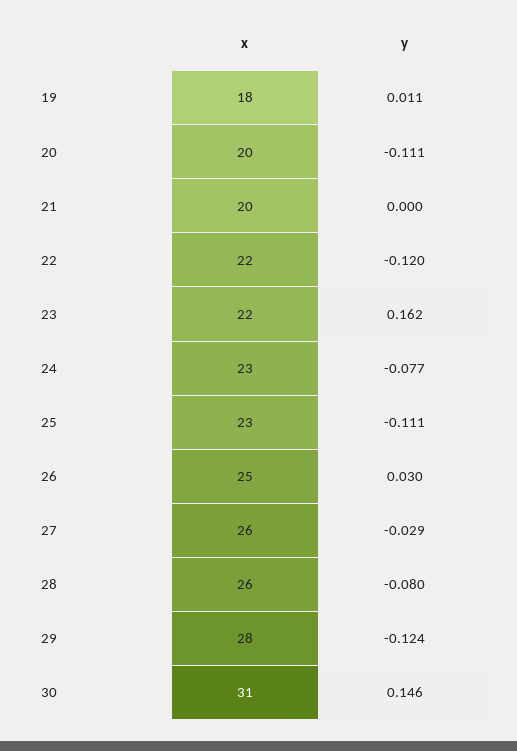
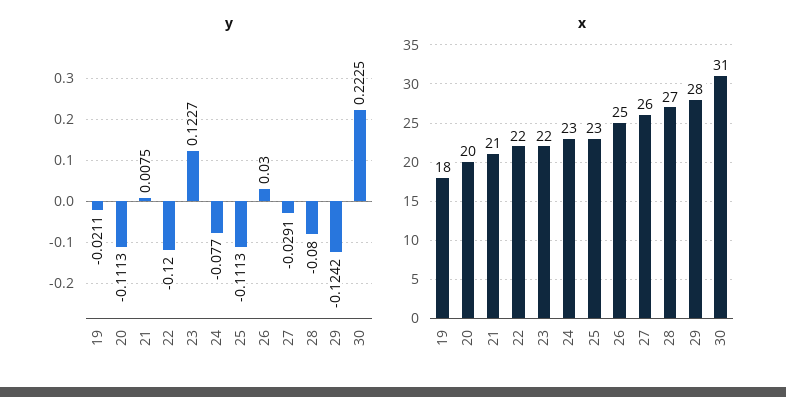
y, 19: 0.011 -> -0.0211
x, 21: 20 -> 21
y, 21: 0 -> 0.0075
y, 23: 0.162 -> 0.1227
x, 28: 26 -> 27
y, 30: 0.146 -> 0.2225

